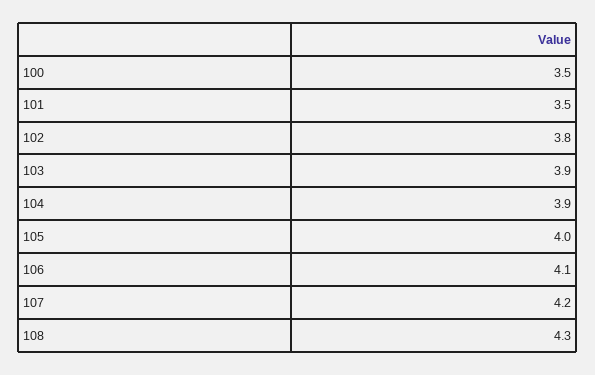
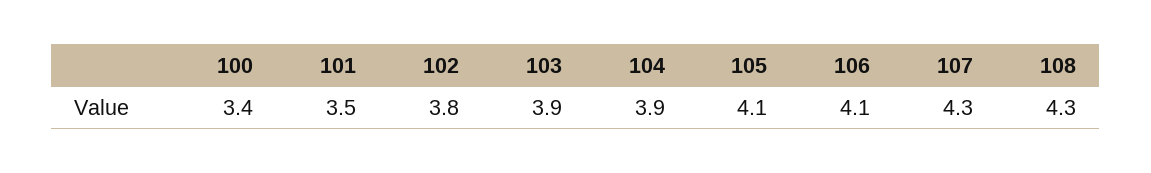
100: 3.5 -> 3.4
105: 4 -> 4.1
107: 4.2 -> 4.3

